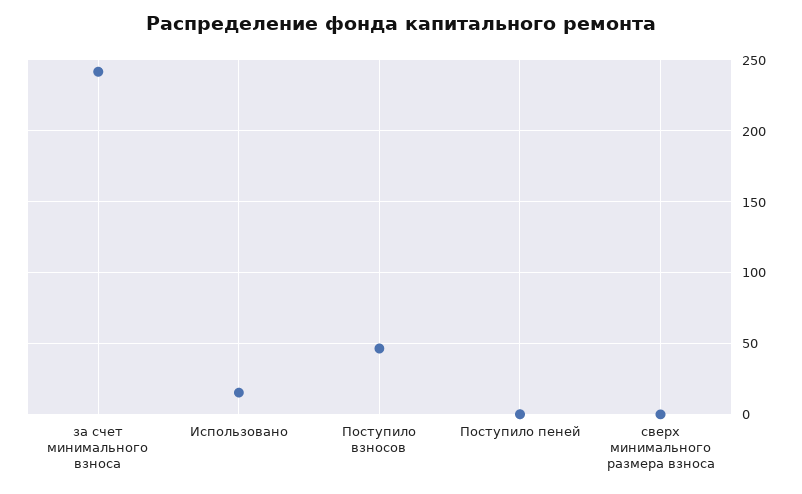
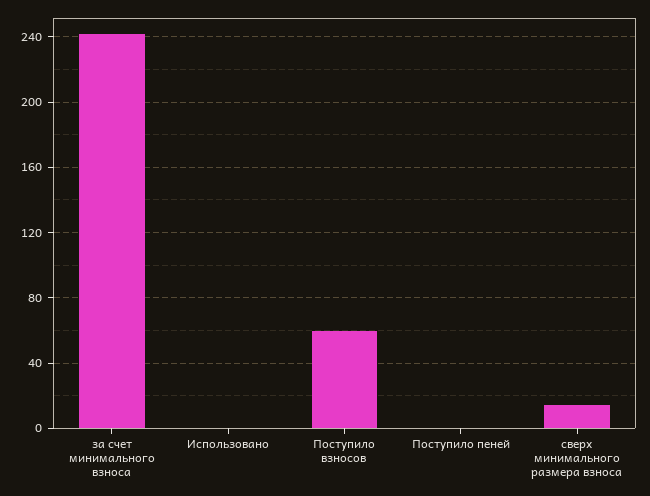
Использовано: 15 -> 0
Поступило взносов: 45 -> 60
сверх минимального размера взноса: 0 -> 15

